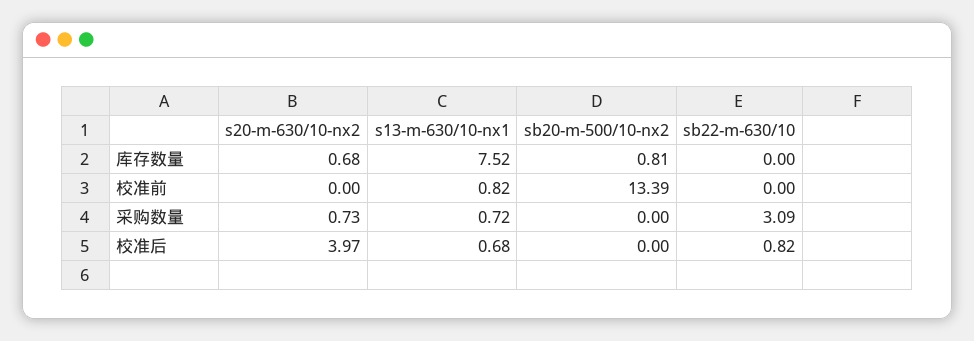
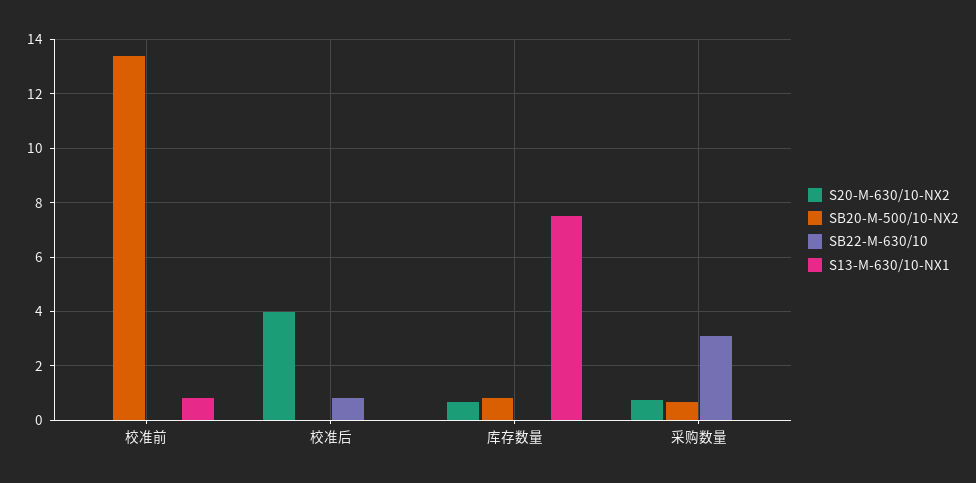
s13-m-630/10-nx1, 采购数量: 0.72 -> 0
sb20-m-500/10-nx2, 采购数量: 0 -> 0.75
s13-m-630/10-nx1, 校准后: 0.68 -> 0

